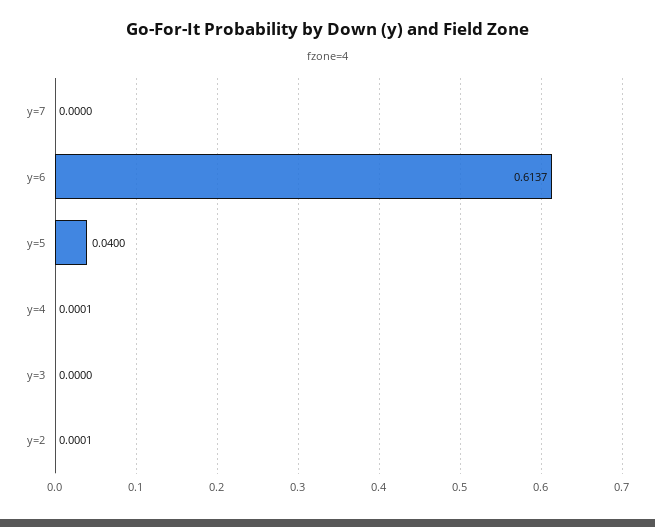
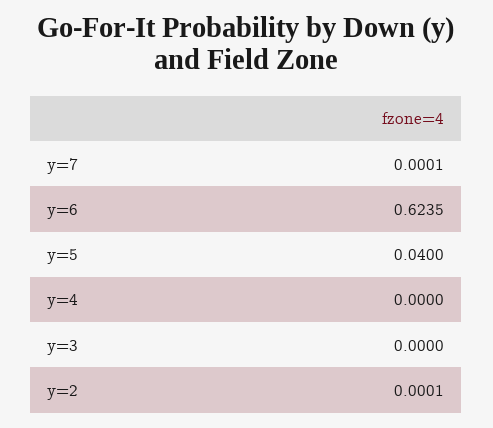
y=7: 0 -> 0.0001
y=6: 0.6137 -> 0.6235
y=4: 0.0001 -> 0

